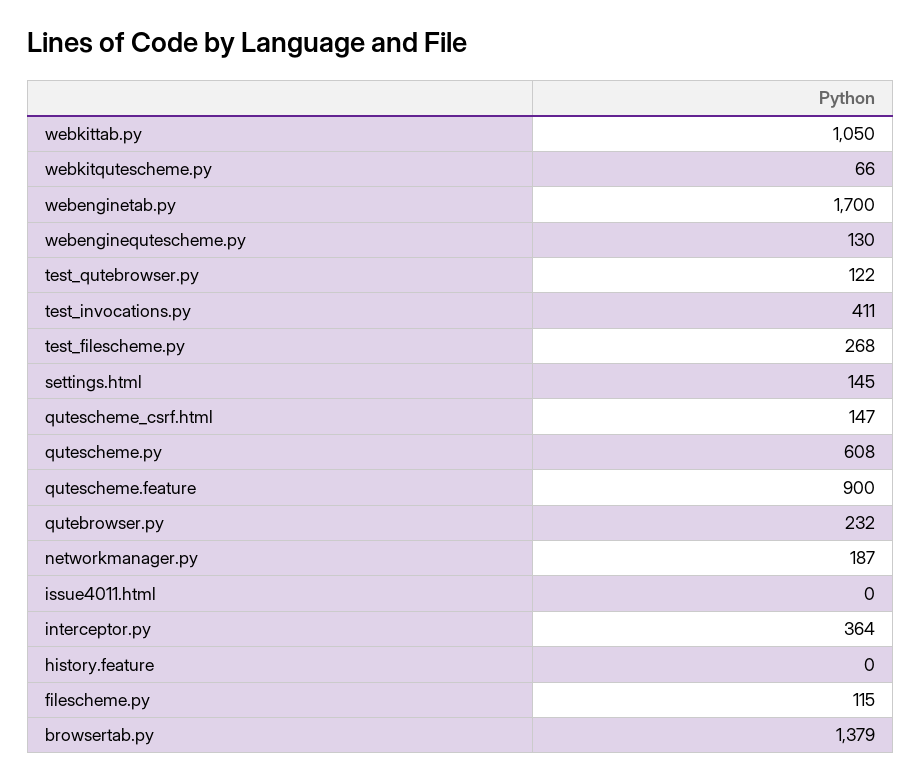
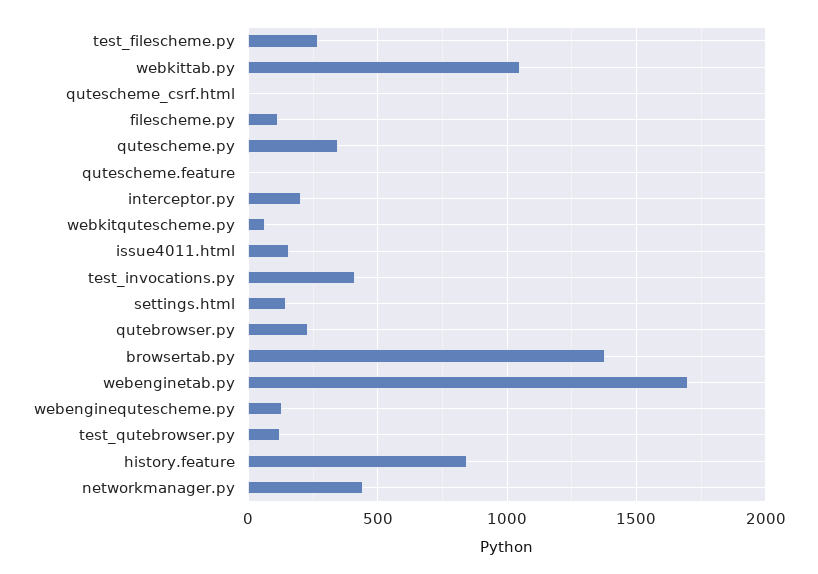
qutescheme_csrf.html: 147 -> 0
qutescheme.py: 608 -> 350
qutescheme.feature: 900 -> 0
networkmanager.py: 187 -> 450
issue4011.html: 0 -> 150
interceptor.py: 364 -> 200
history.feature: 0 -> 850

